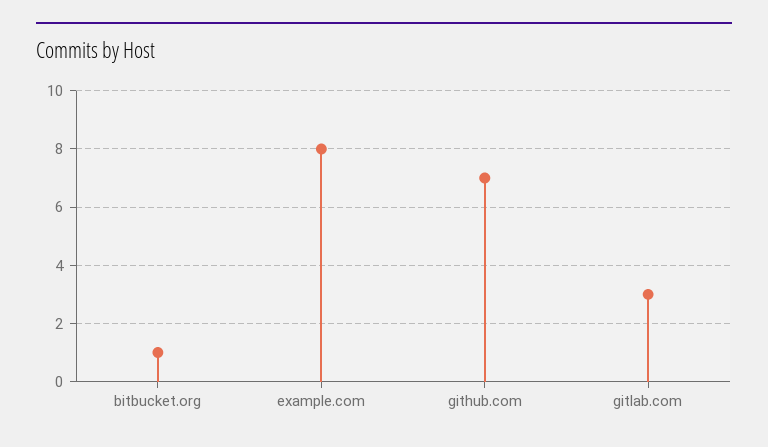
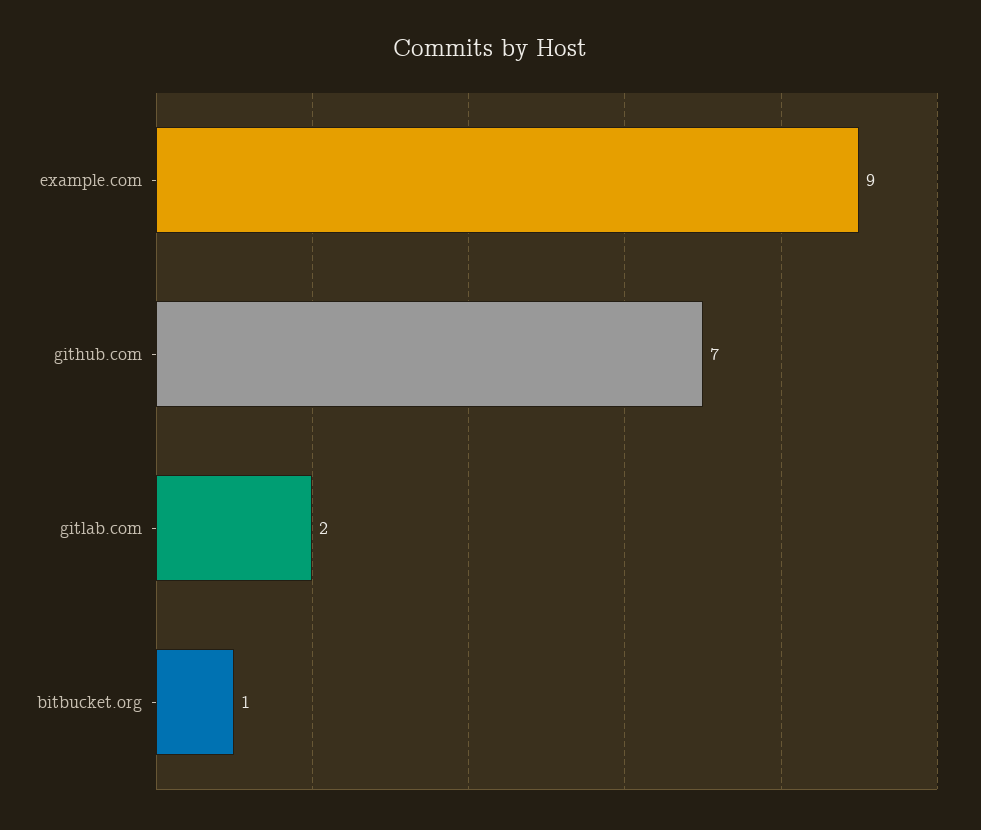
example.com: 8 -> 9
gitlab.com: 3 -> 2

